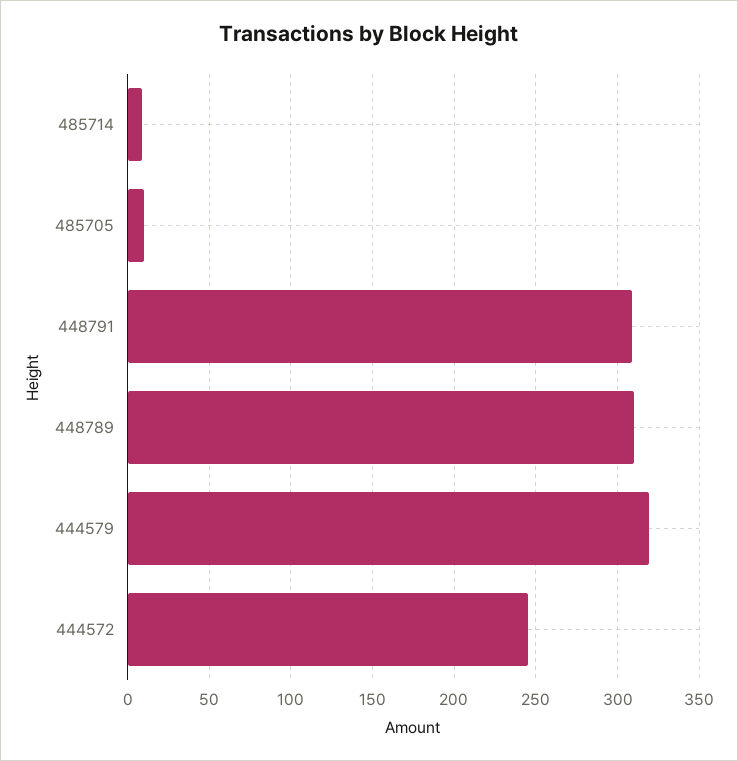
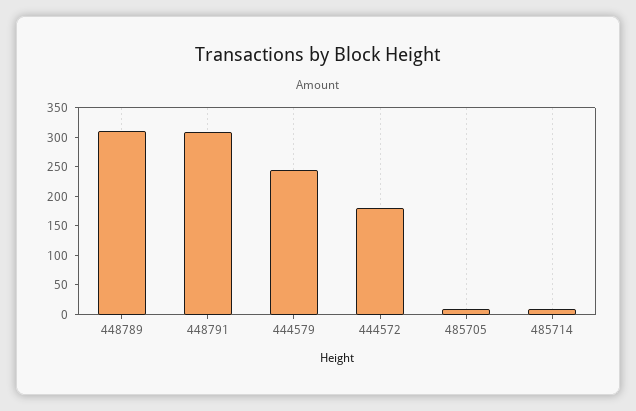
444579: 320 -> 250
444572: 245 -> 175

